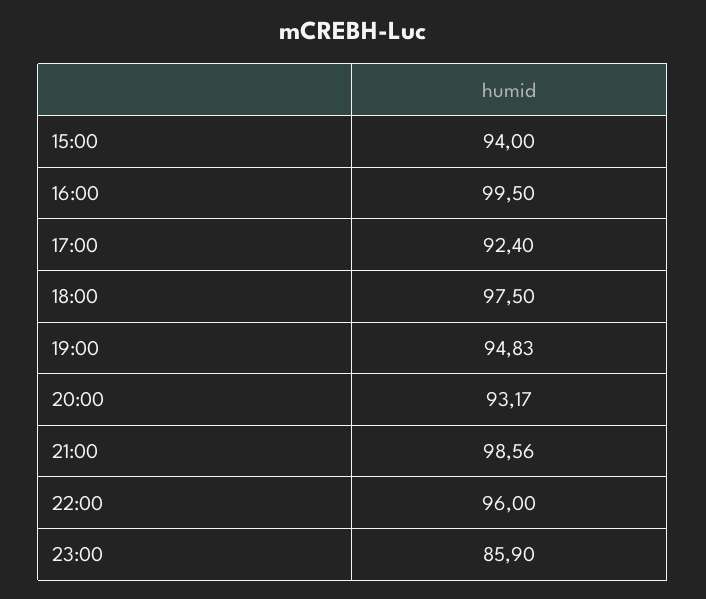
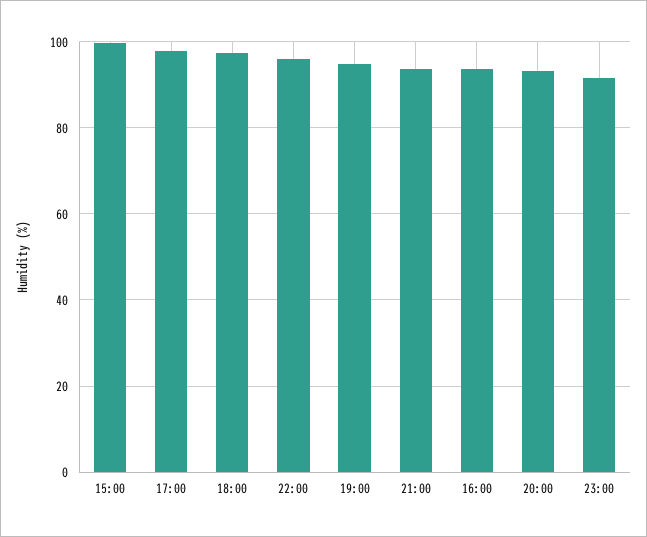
15:00: 94 -> 100
16:00: 99.5 -> 94
17:00: 92.4 -> 98
21:00: 98.56 -> 94
23:00: 85.9 -> 92

